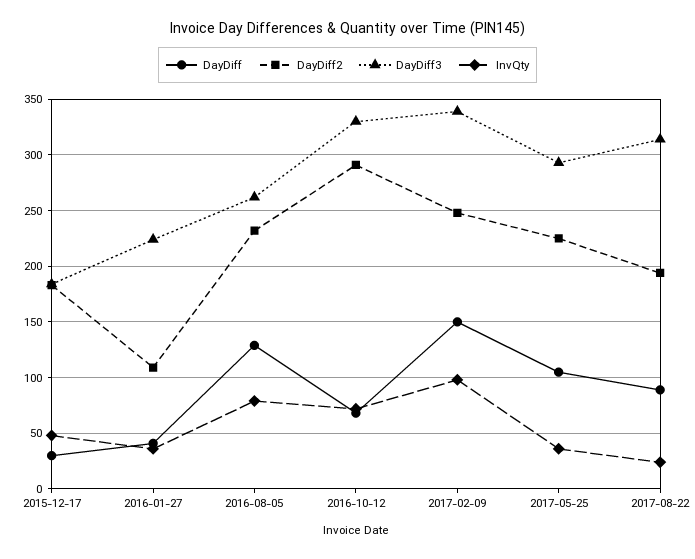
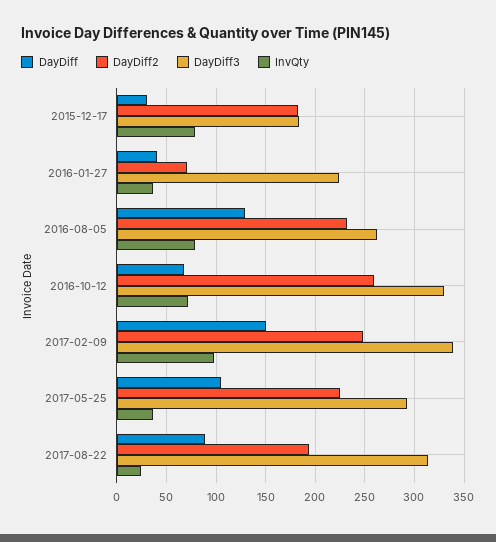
InvQty, 2015-12-17: 50 -> 80
DayDiff2, 2016-01-27: 110 -> 70
DayDiff2, 2016-10-12: 290 -> 260

